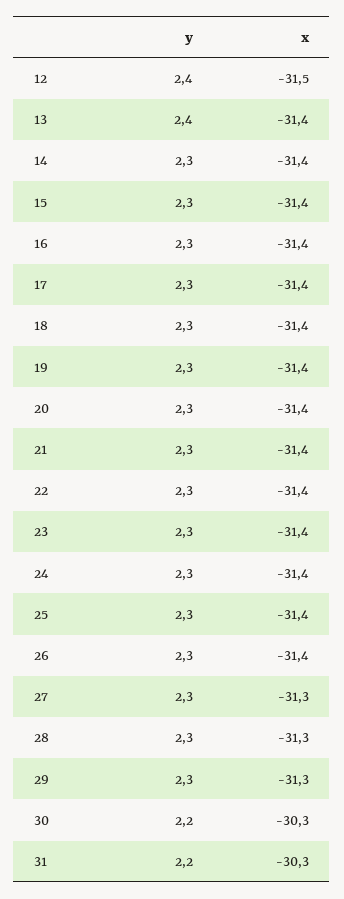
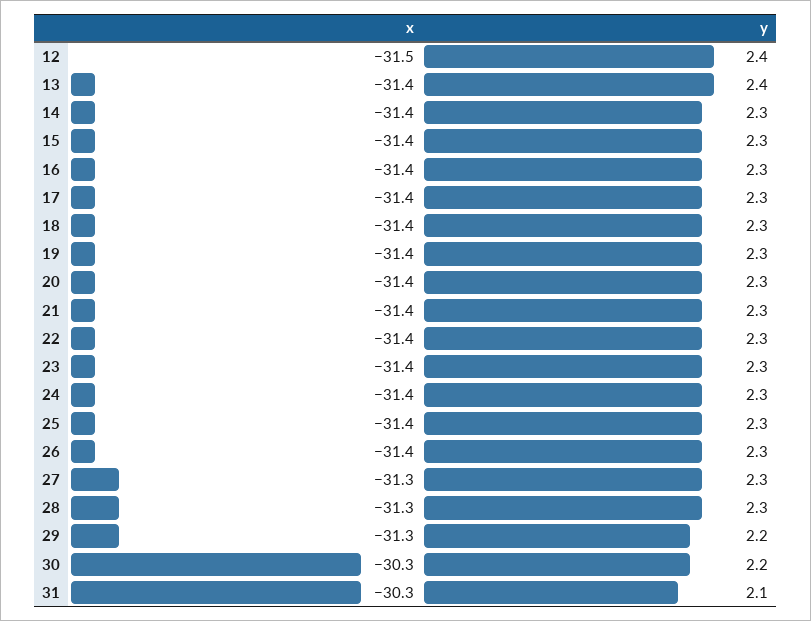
y, 29: 2.3 -> 2.2
y, 31: 2.2 -> 2.1

